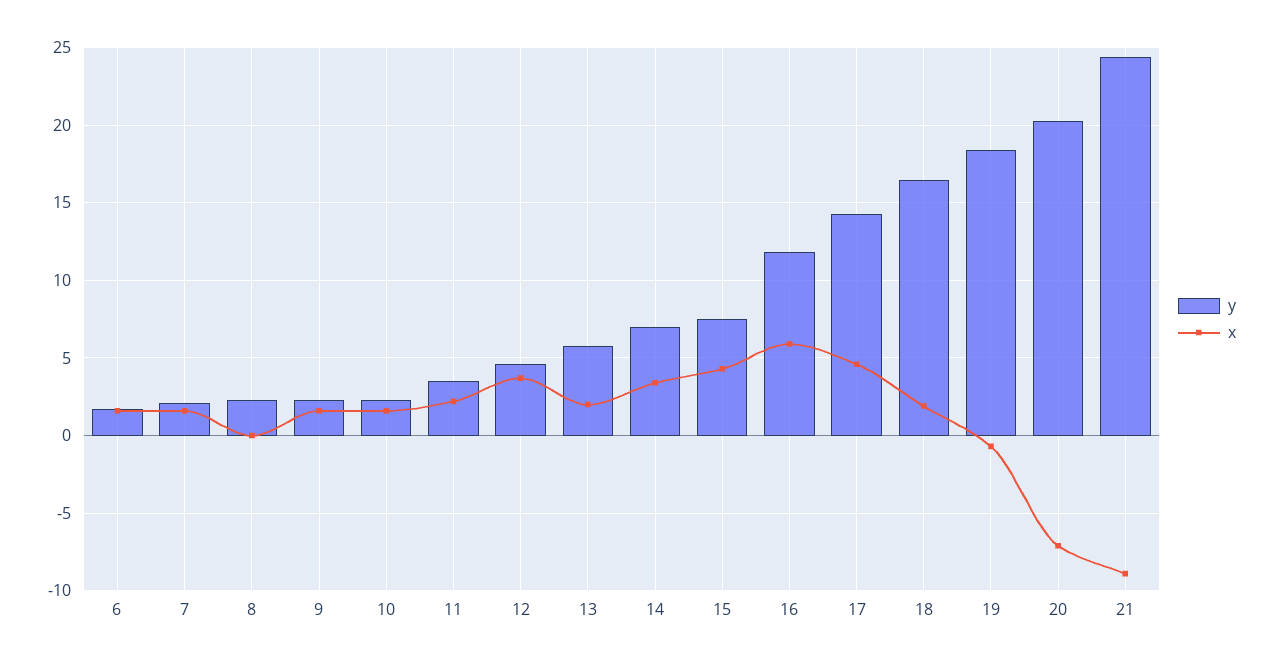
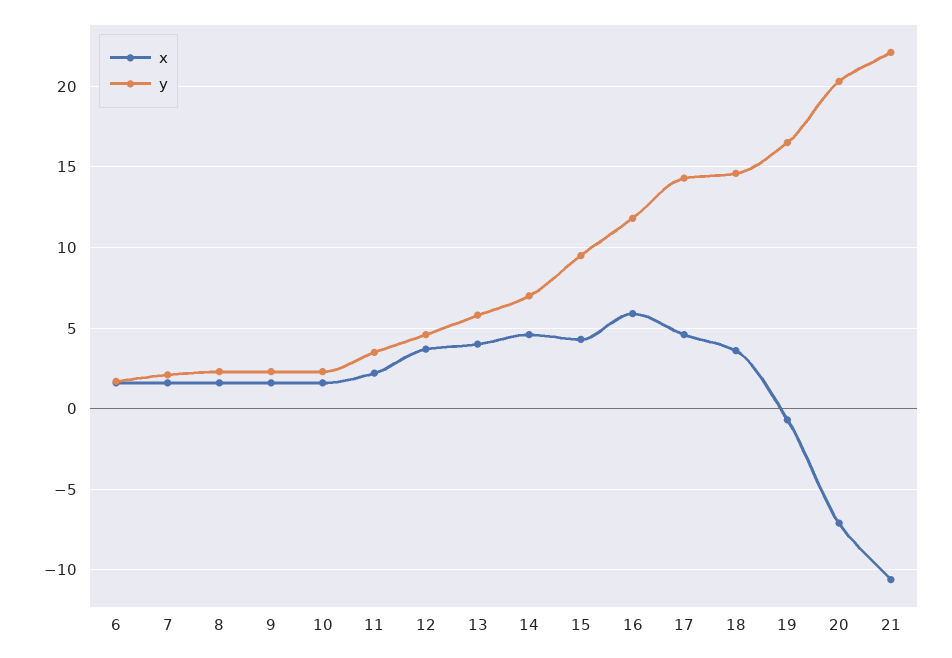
x, 8: 0 -> 1.5
x, 13: 2 -> 4
x, 14: 3.5 -> 4.5
y, 15: 7.5 -> 9.5
y, 18: 16.5 -> 14.5
x, 18: 2 -> 3.5
y, 19: 18.5 -> 16.5
y, 21: 24.5 -> 22
x, 21: -9 -> -10.5

